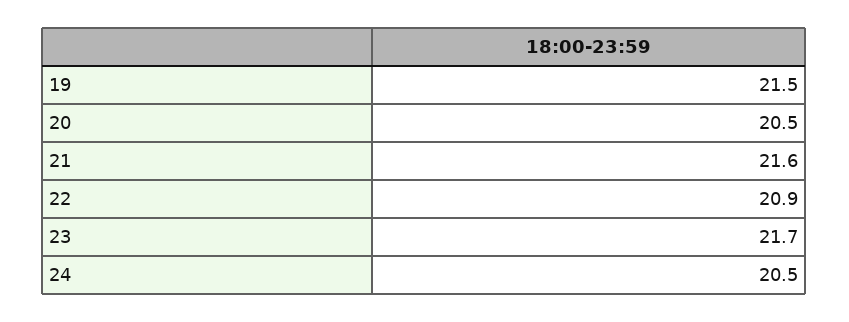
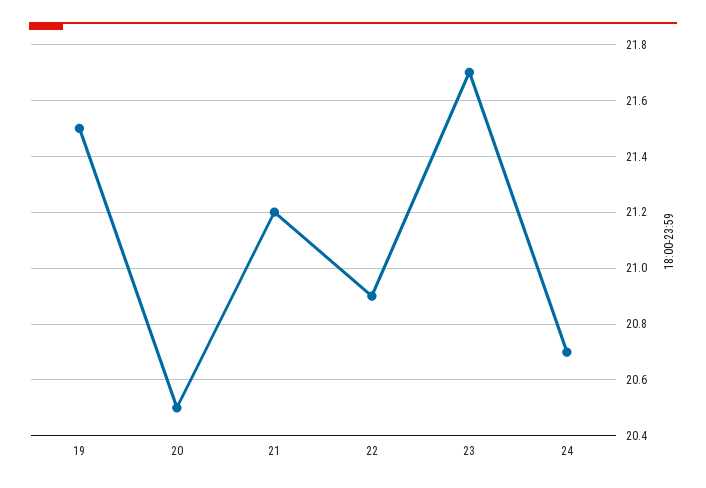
21: 21.6 -> 21.2
24: 20.5 -> 20.7

